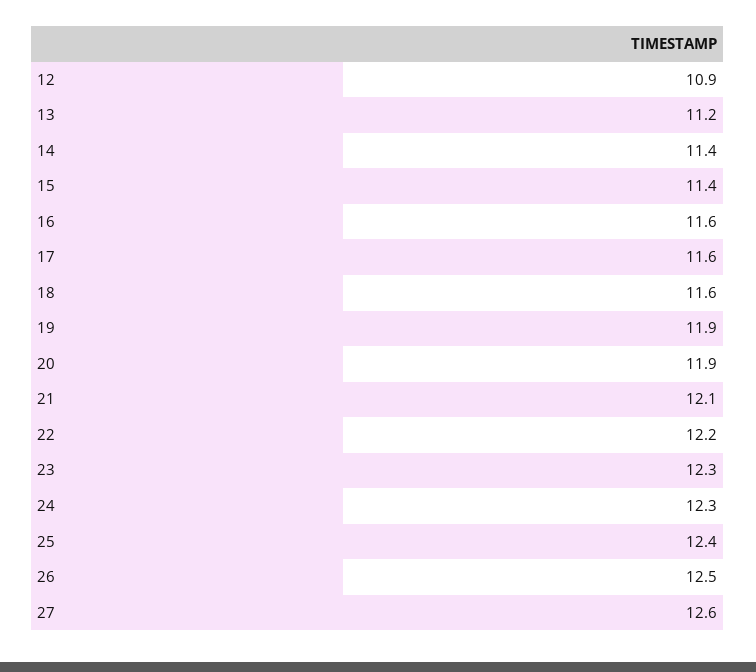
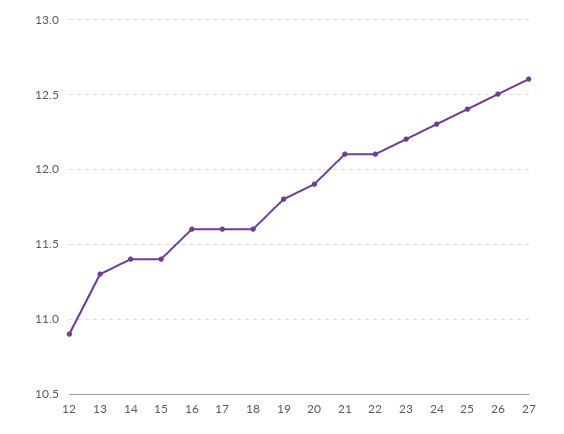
13: 11.2 -> 11.3
19: 11.9 -> 11.8
22: 12.2 -> 12.1
23: 12.3 -> 12.2

